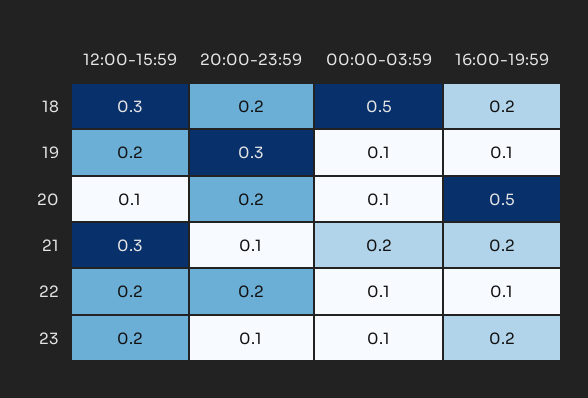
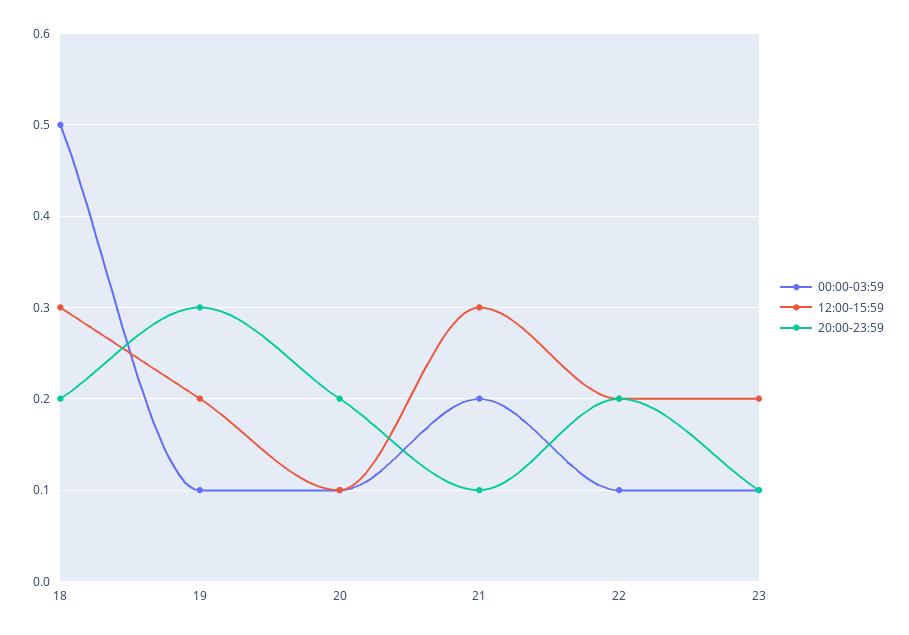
16:00-19:59, 18: 0.2 -> none
16:00-19:59, 19: 0.1 -> none
16:00-19:59, 20: 0.5 -> none
16:00-19:59, 21: 0.2 -> none
16:00-19:59, 22: 0.1 -> none
16:00-19:59, 23: 0.2 -> none

